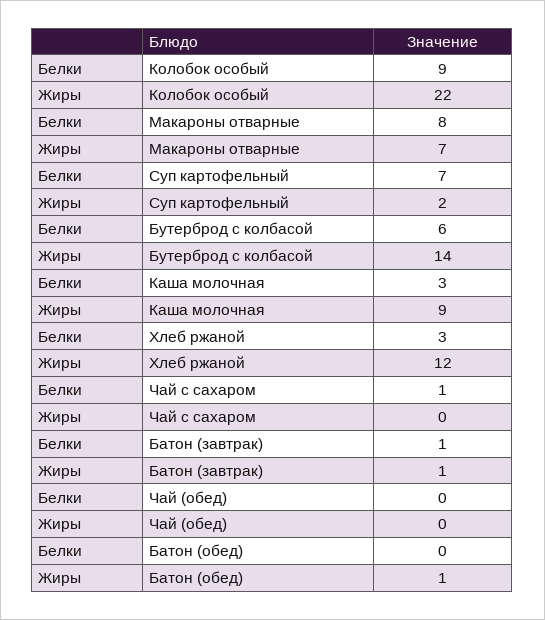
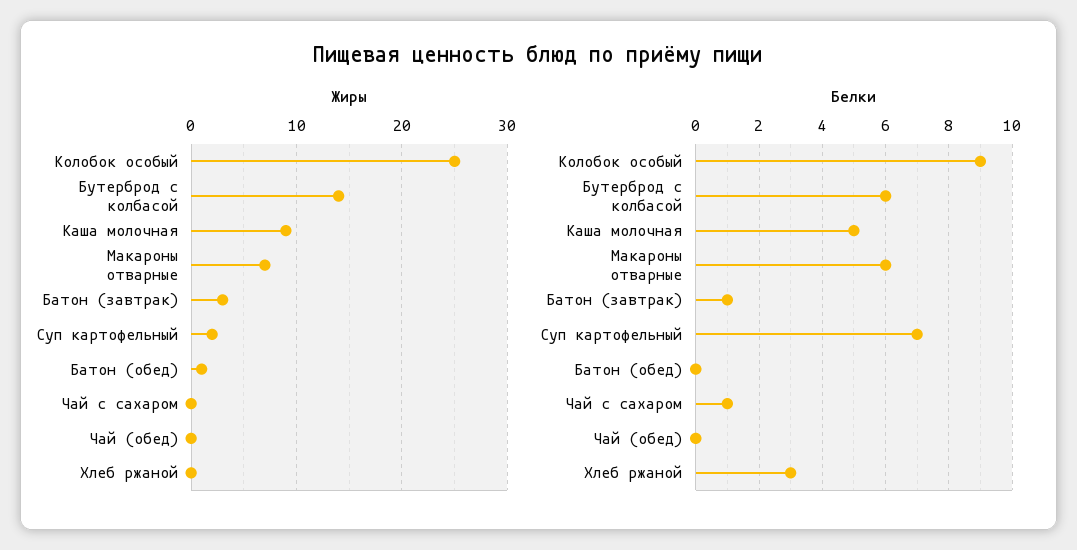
Жиры, Колобок особый: 22 -> 25
Белки, Макароны отварные: 8 -> 6
Белки, Каша молочная: 3 -> 5
Жиры, Хлеб ржаной: 12 -> 0
Жиры, Батон (завтрак): 1 -> 3

